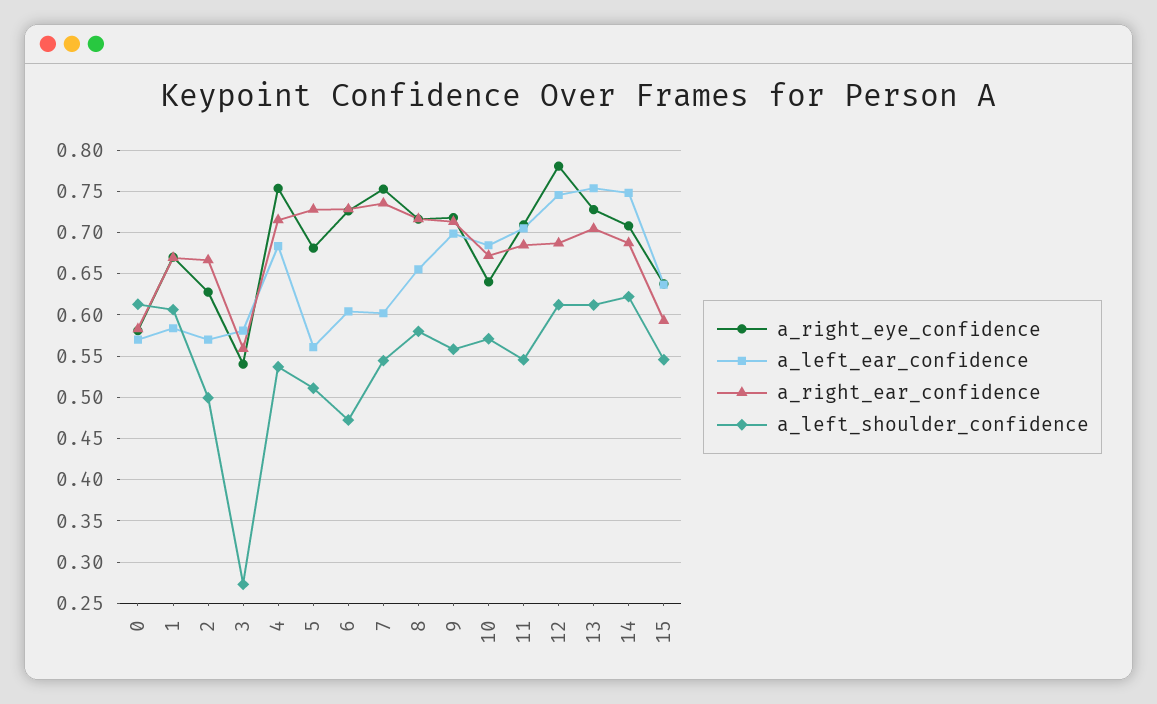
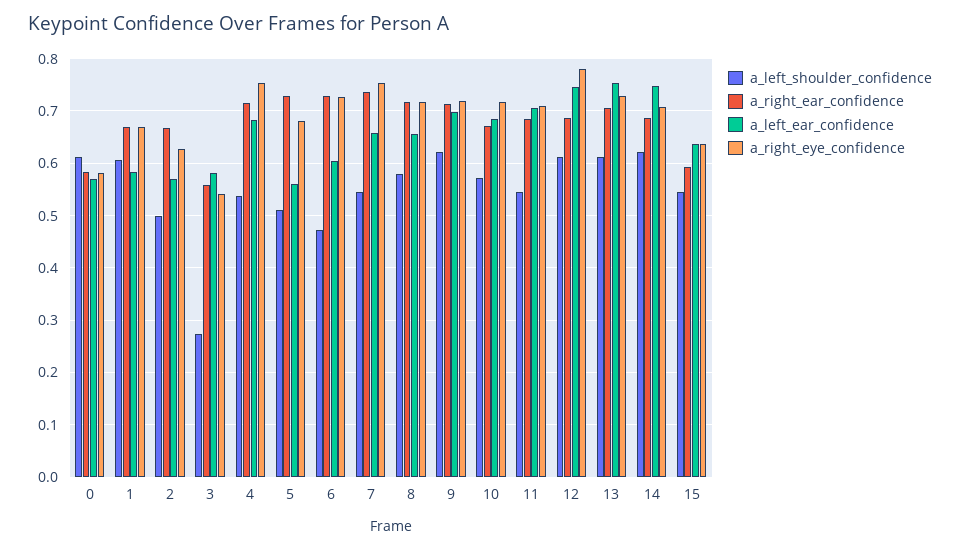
a_left_ear_confidence, 7: 0.6 -> 0.66
a_left_shoulder_confidence, 9: 0.56 -> 0.62
a_right_eye_confidence, 10: 0.64 -> 0.72

